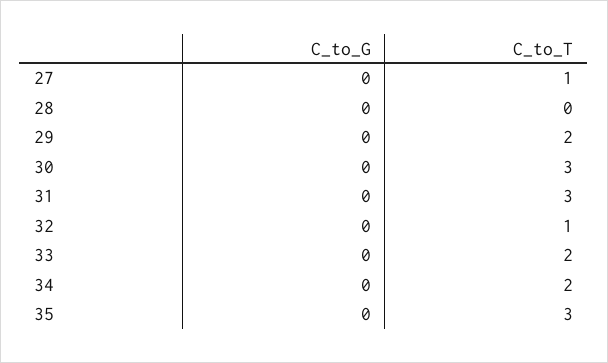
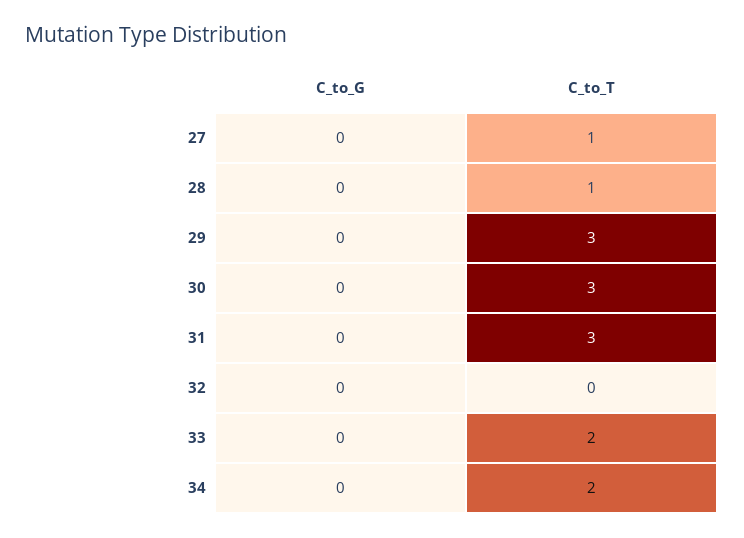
C_to_T, 28: 0 -> 1
C_to_T, 29: 2 -> 3
C_to_T, 32: 1 -> 0
C_to_G, 35: 0 -> none
C_to_T, 35: 3 -> none

